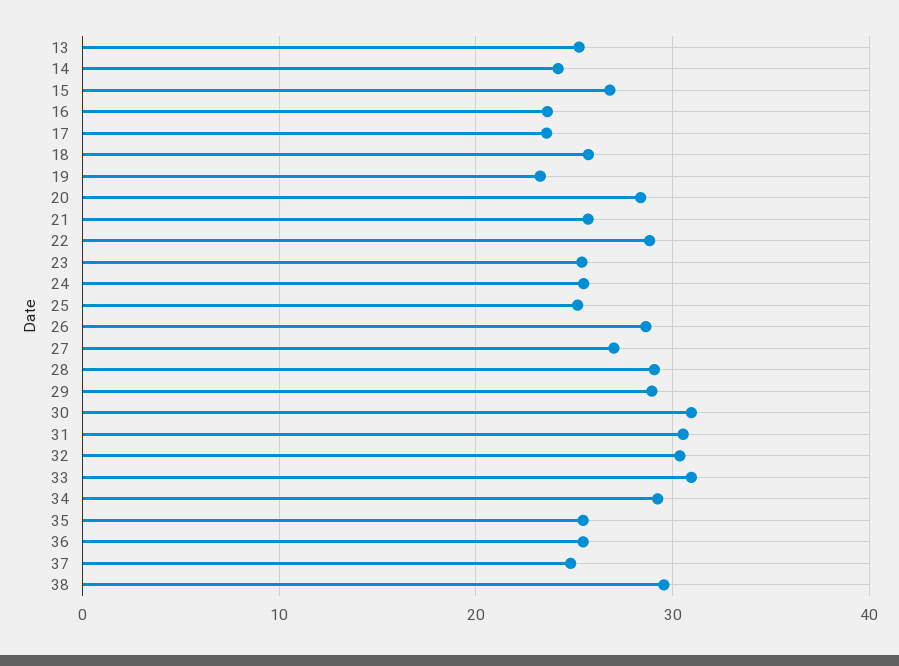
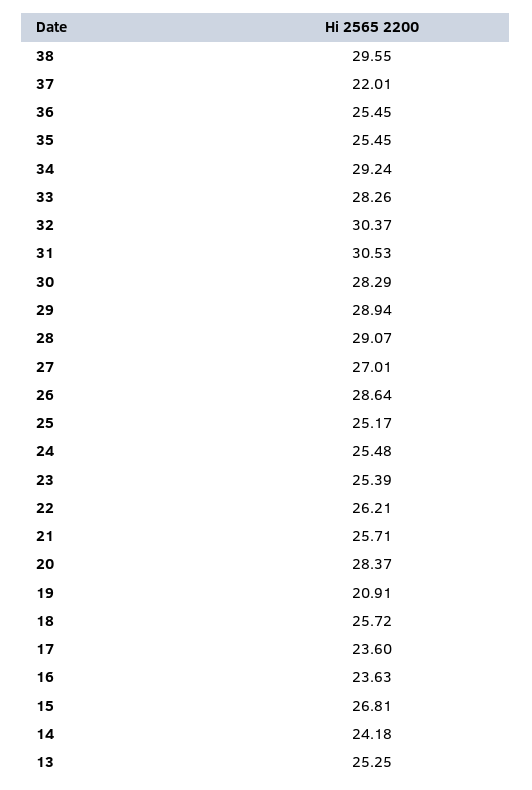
19: 23 -> 20.91
22: 29 -> 26.21
30: 31 -> 28.29
33: 31 -> 28.26
37: 25 -> 22.01

